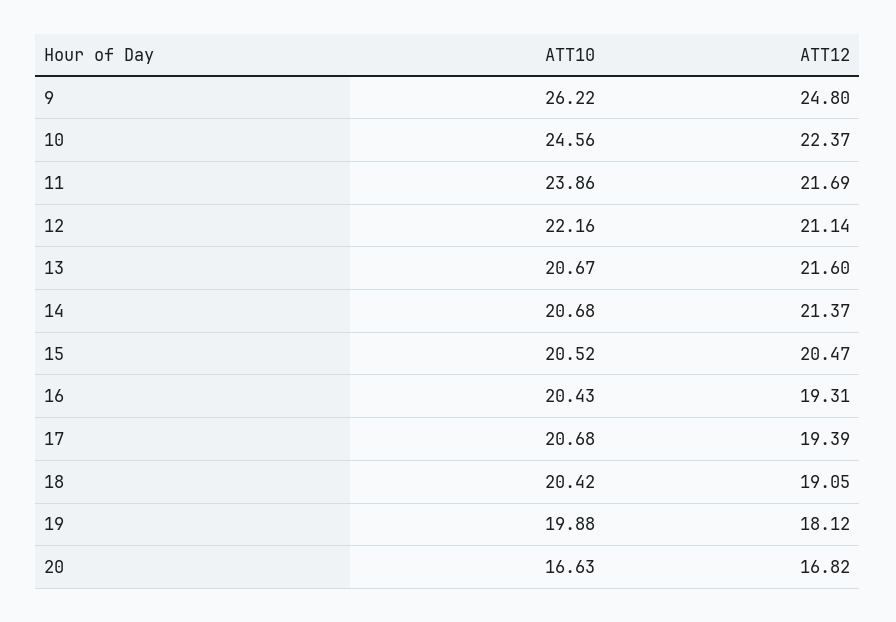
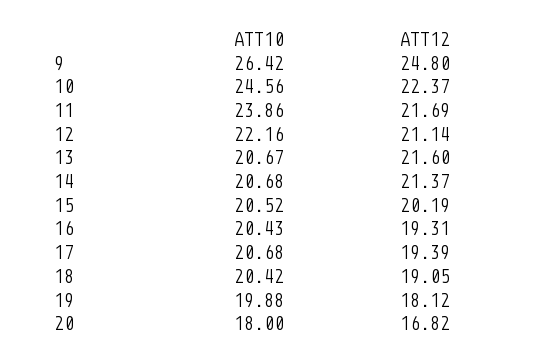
ATT10, 9: 26.22 -> 26.42
ATT12, 15: 20.47 -> 20.19
ATT10, 20: 16.63 -> 18

